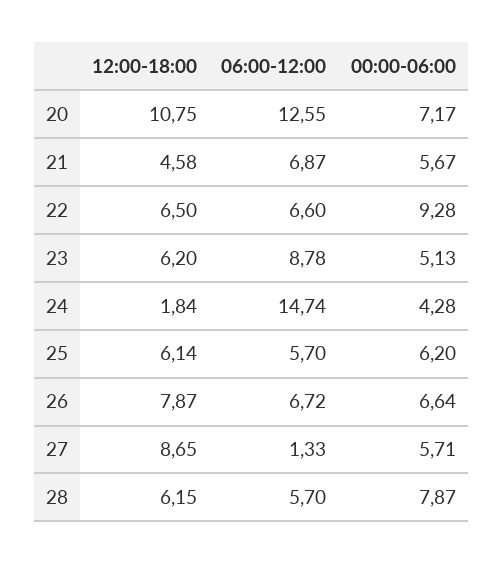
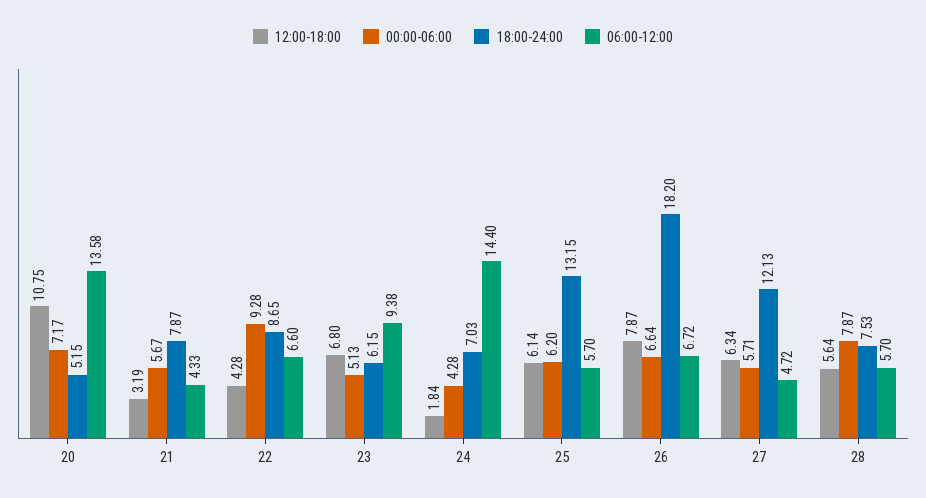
06:00-12:00, 20: 12.55 -> 13.58
12:00-18:00, 21: 4.58 -> 3.19
06:00-12:00, 21: 6.87 -> 4.33
12:00-18:00, 22: 6.5 -> 4.28
12:00-18:00, 23: 6.2 -> 6.8
06:00-12:00, 23: 8.78 -> 9.38
06:00-12:00, 24: 14.74 -> 14.4
12:00-18:00, 27: 8.65 -> 6.34
06:00-12:00, 27: 1.33 -> 4.72
12:00-18:00, 28: 6.15 -> 5.64
18:00-24:00, 20: none -> 5.15
18:00-24:00, 21: none -> 7.87
18:00-24:00, 22: none -> 8.65
18:00-24:00, 23: none -> 6.15
18:00-24:00, 24: none -> 7.03
18:00-24:00, 25: none -> 13.15
18:00-24:00, 26: none -> 18.2
18:00-24:00, 27: none -> 12.13
18:00-24:00, 28: none -> 7.53

